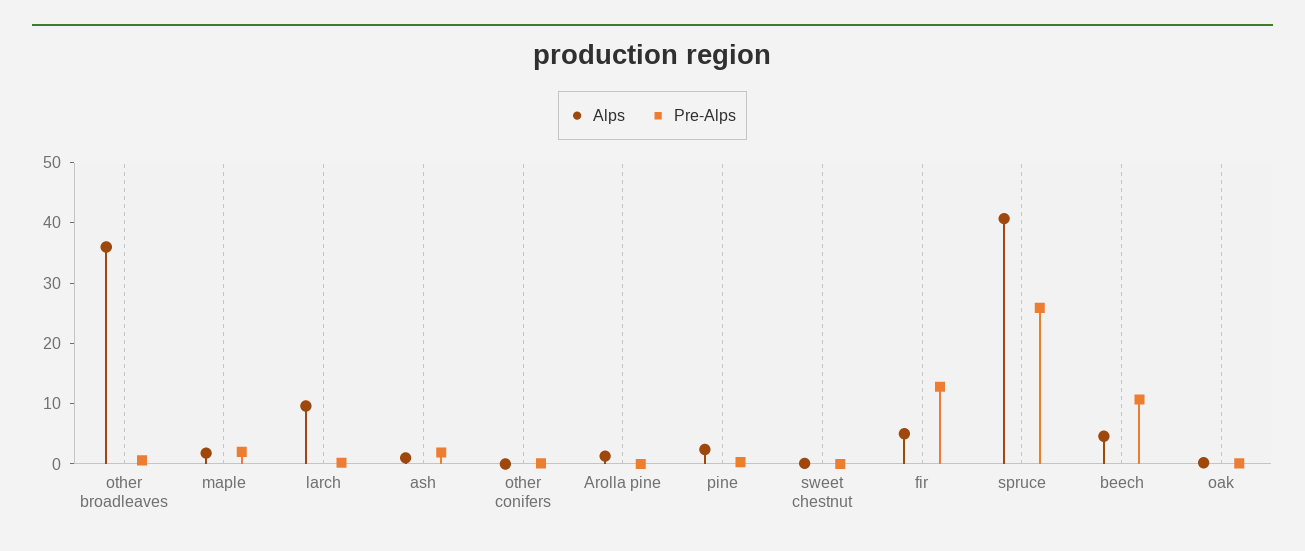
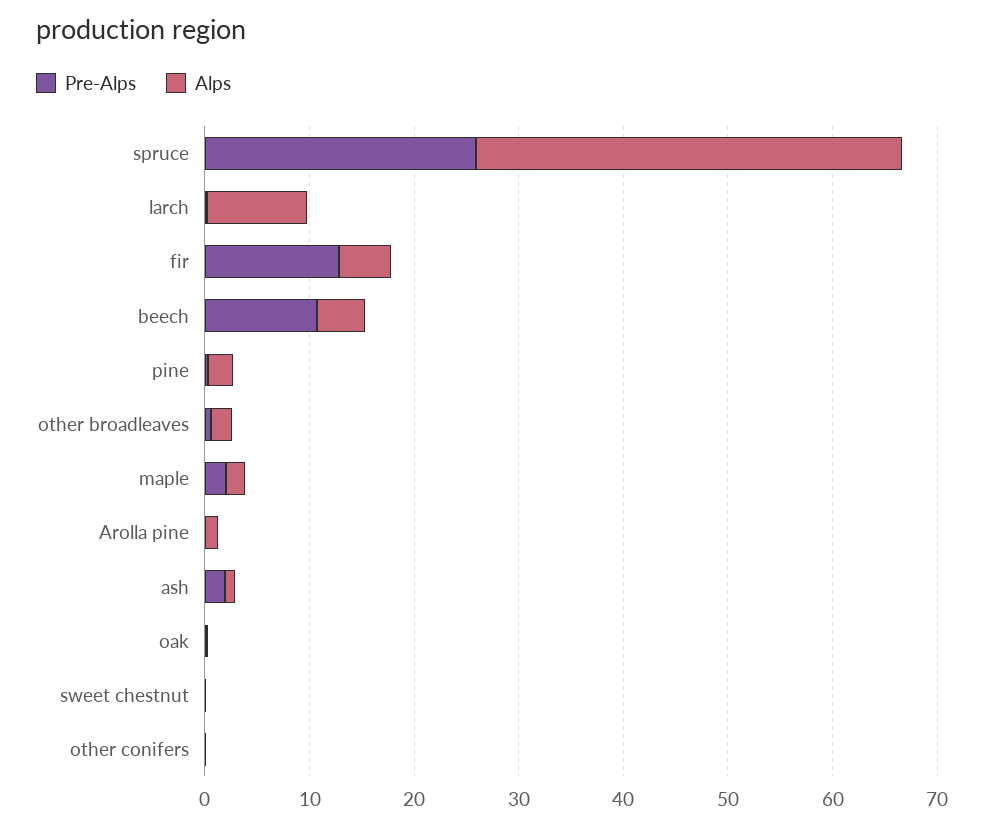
Alps, other broadleaves: 36 -> 2

